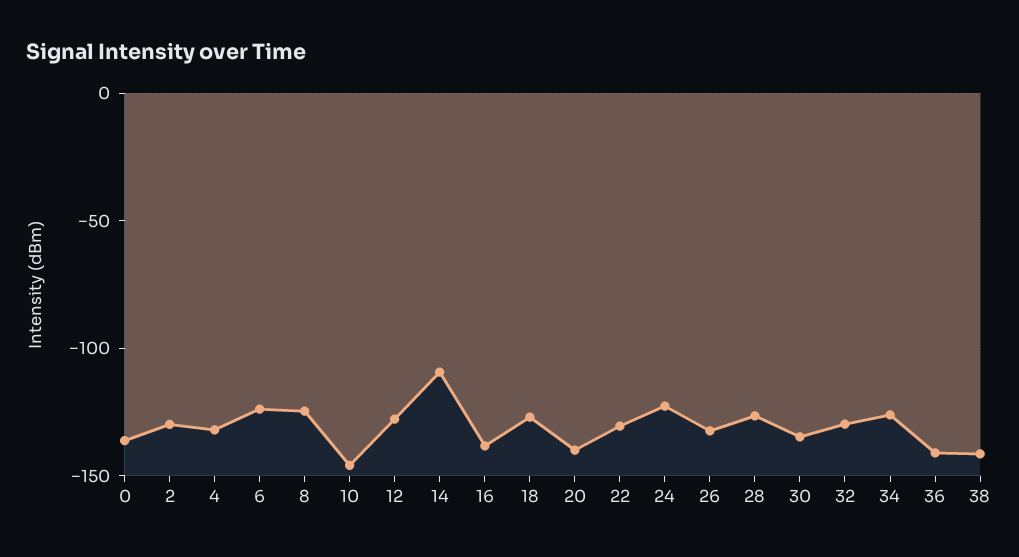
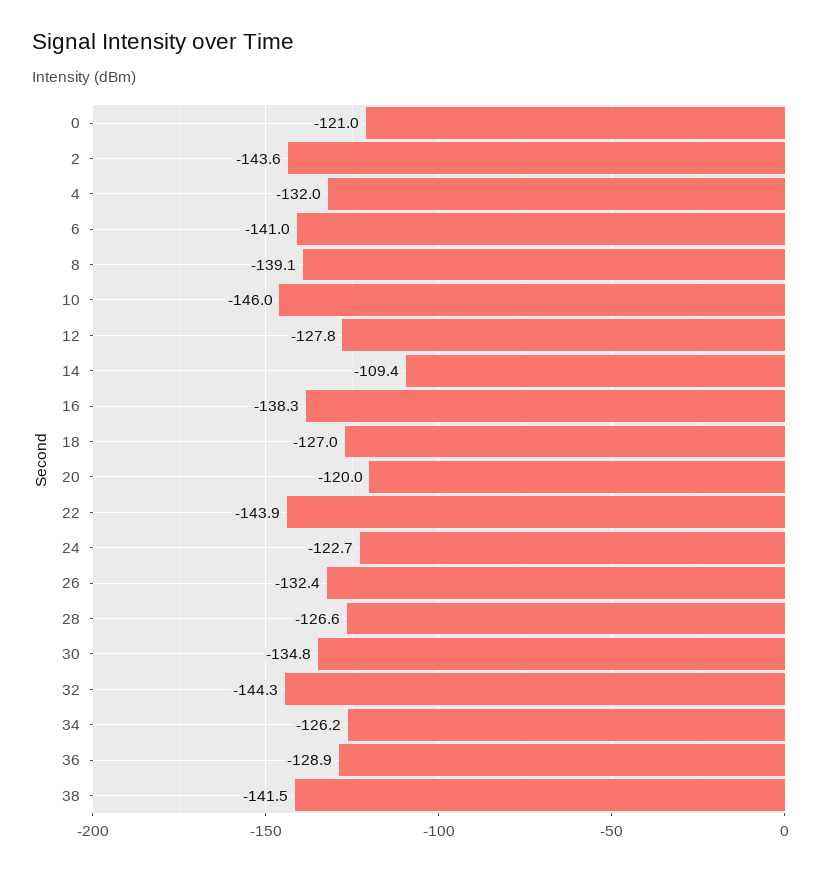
0: -135 -> -121
2: -130 -> -143.6
6: -125 -> -141
8: -125 -> -139.1
20: -140 -> -120
22: -130 -> -143.9
32: -130 -> -144.3
36: -140 -> -128.9

